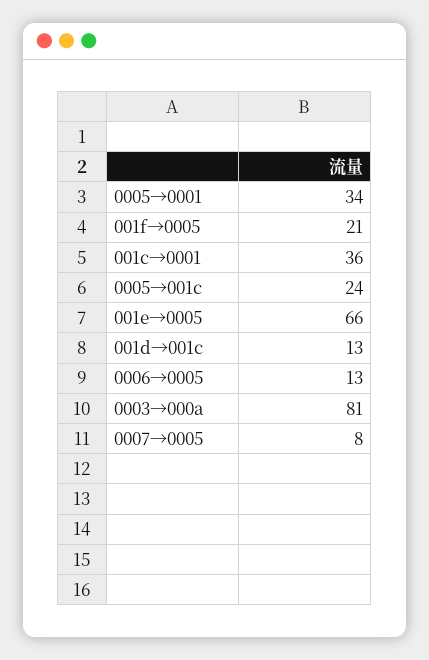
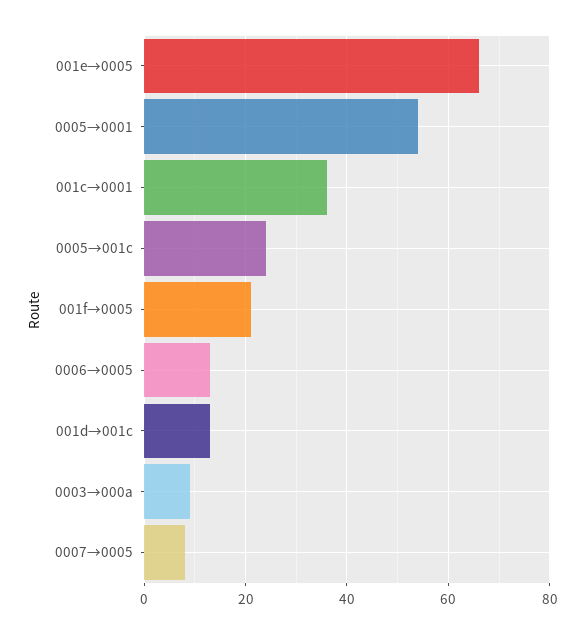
0005→0001: 34 -> 55
0003→000a: 81 -> 10

